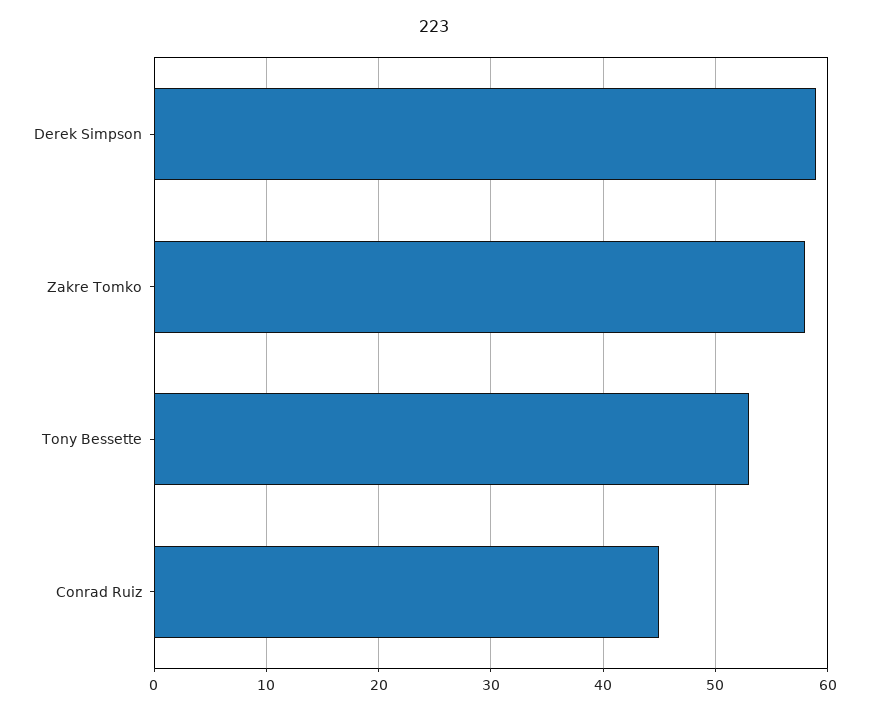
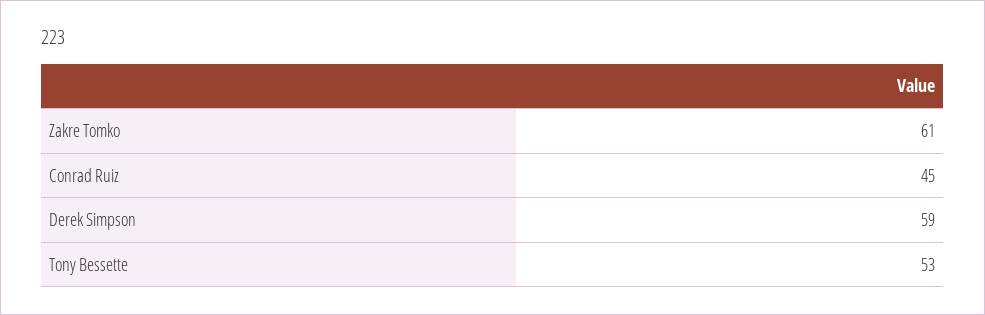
Zakre Tomko: 58 -> 61

